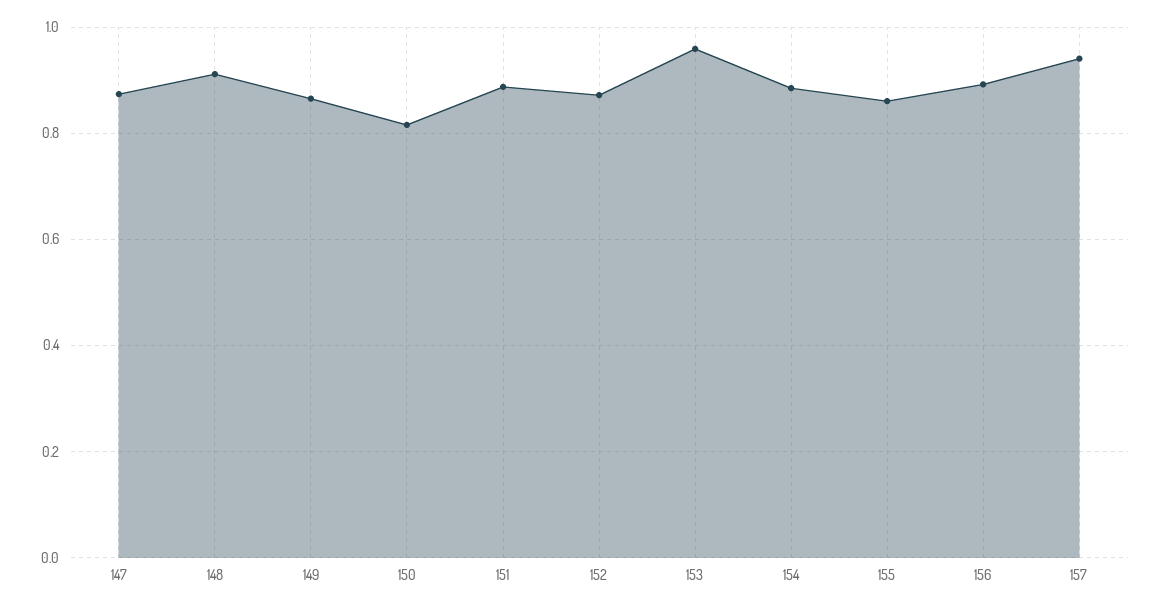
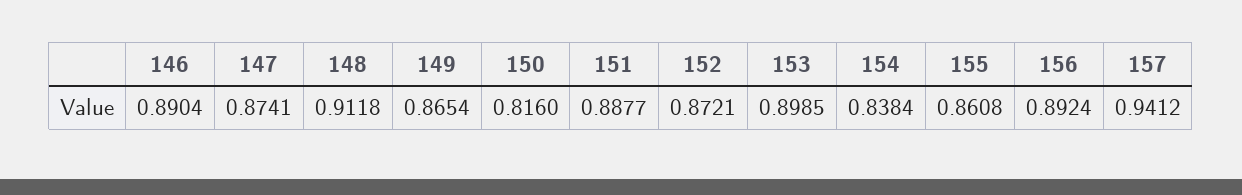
153: 0.96 -> 0.8985
154: 0.88 -> 0.8384
146: none -> 0.8904

